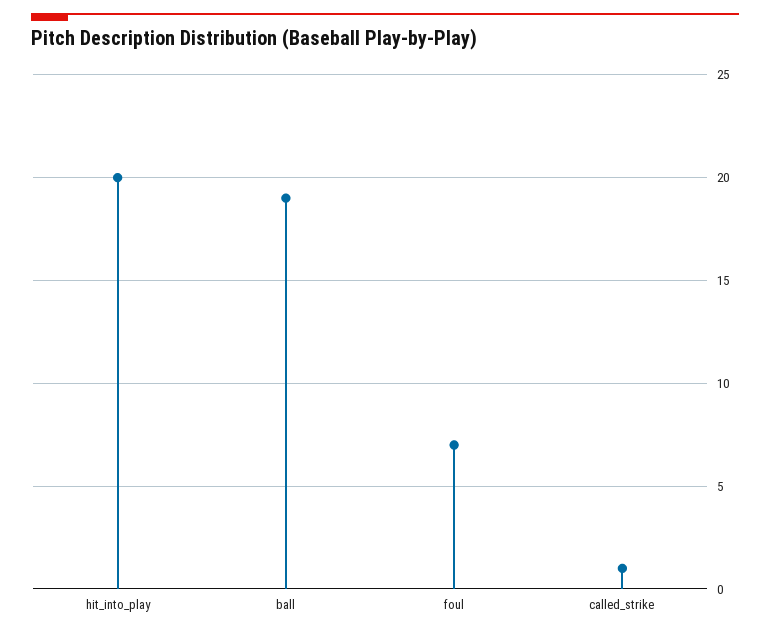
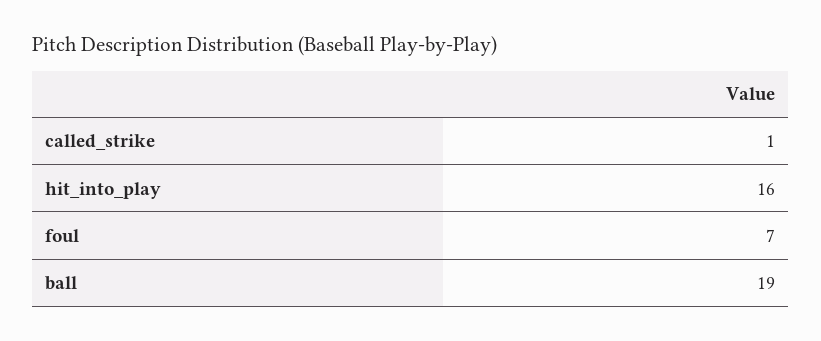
hit_into_play: 20 -> 16

